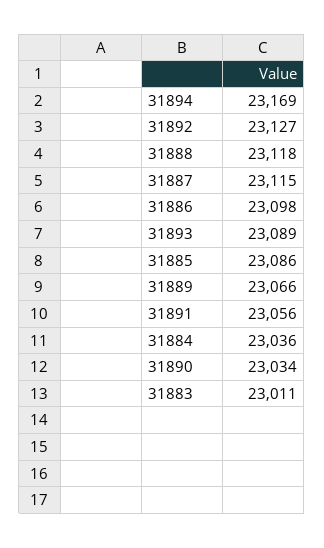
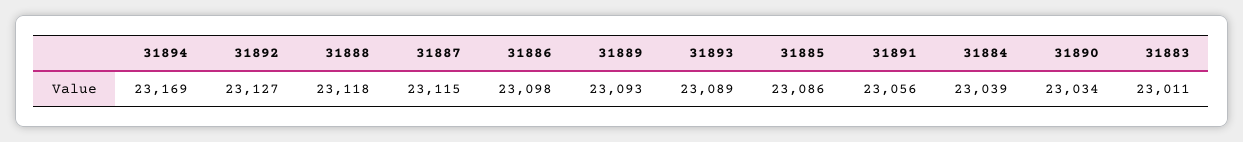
31889: 23066 -> 23093
31884: 23036 -> 23039

